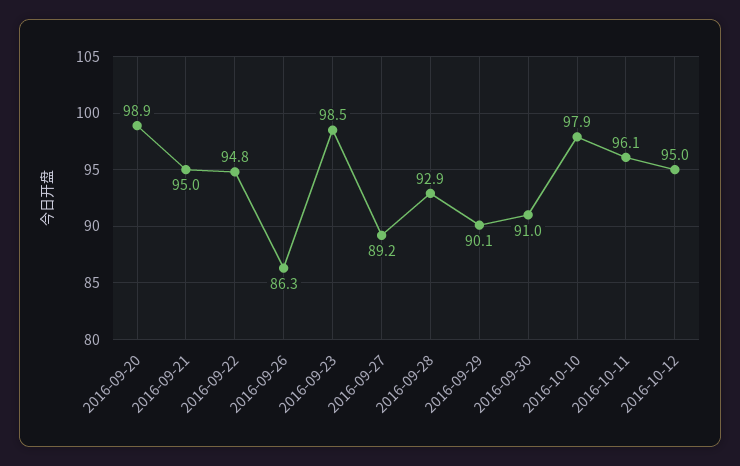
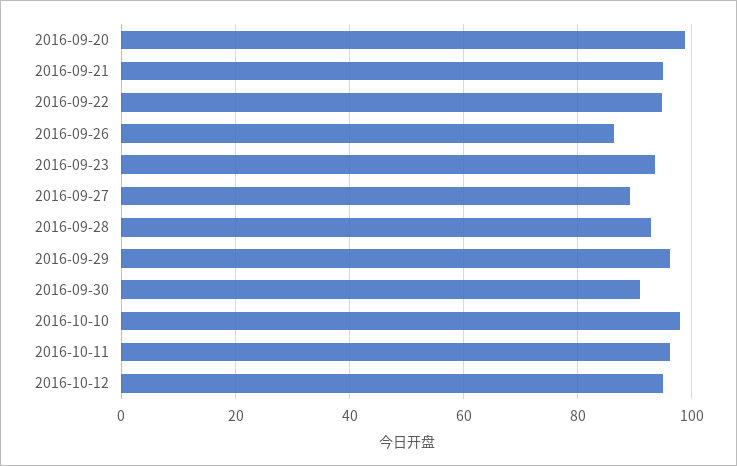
2016-09-23: 98.5 -> 94
2016-09-29: 90.1 -> 96

